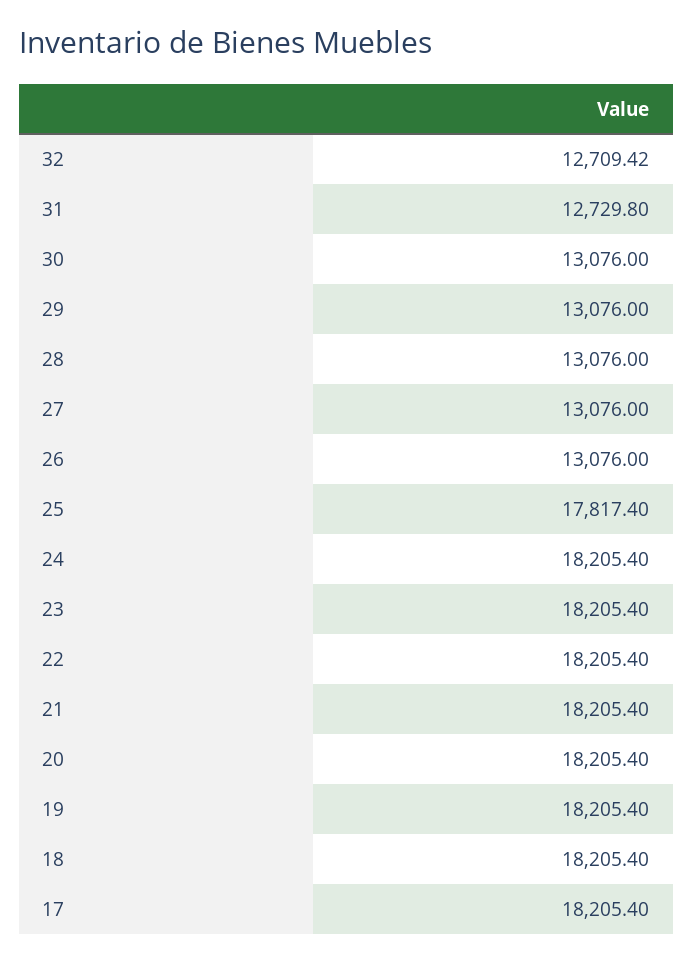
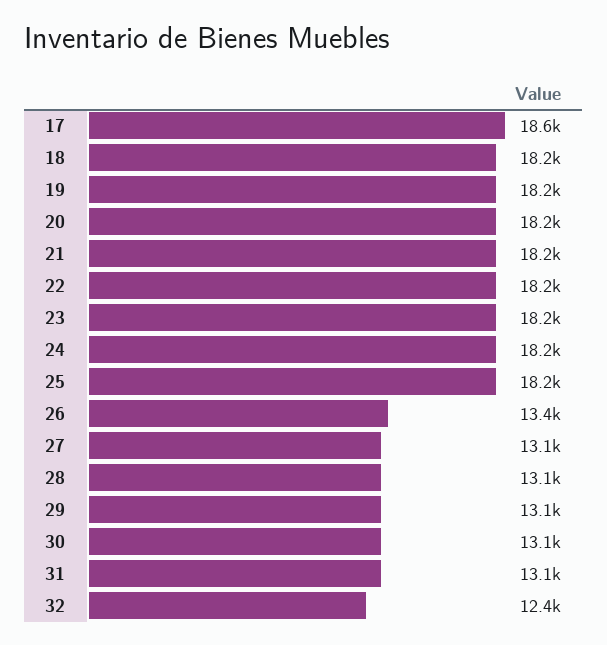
32: 12709.42 -> 12400
31: 12729.8 -> 13100
26: 13076 -> 13400
25: 17817.4 -> 18200
17: 18205.4 -> 18600

